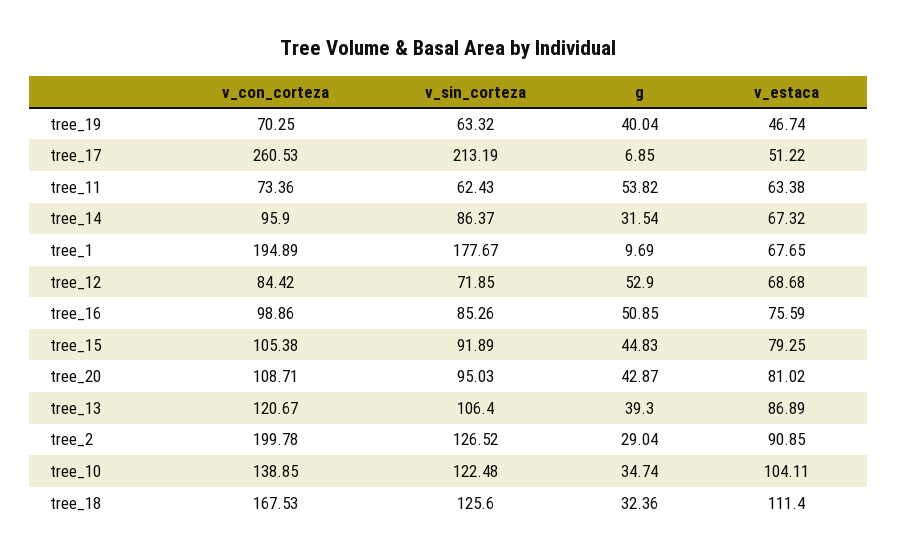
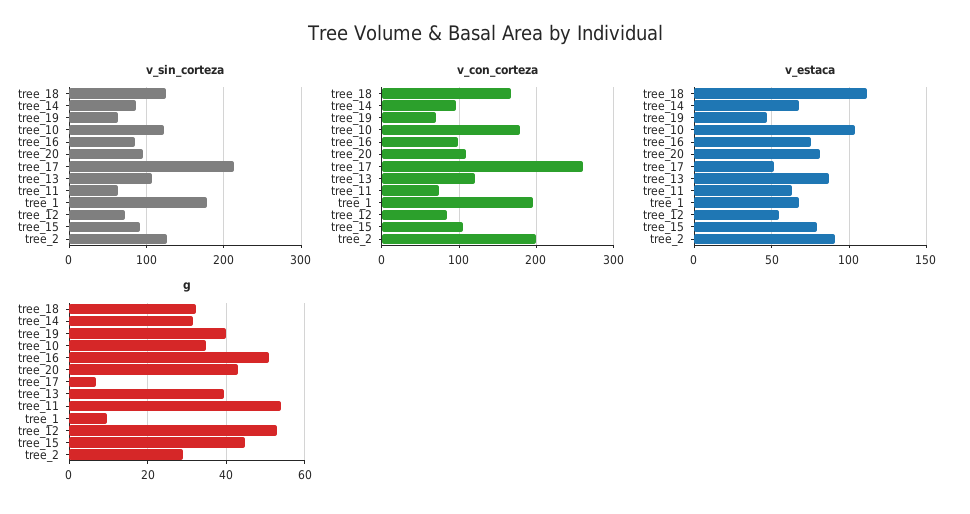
v_estaca, tree_12: 68.68 -> 55
v_con_corteza, tree_10: 138.85 -> 180

